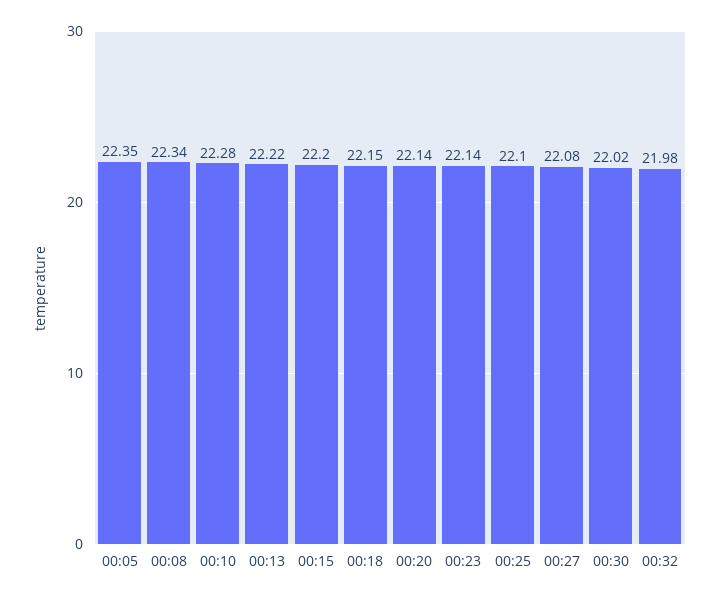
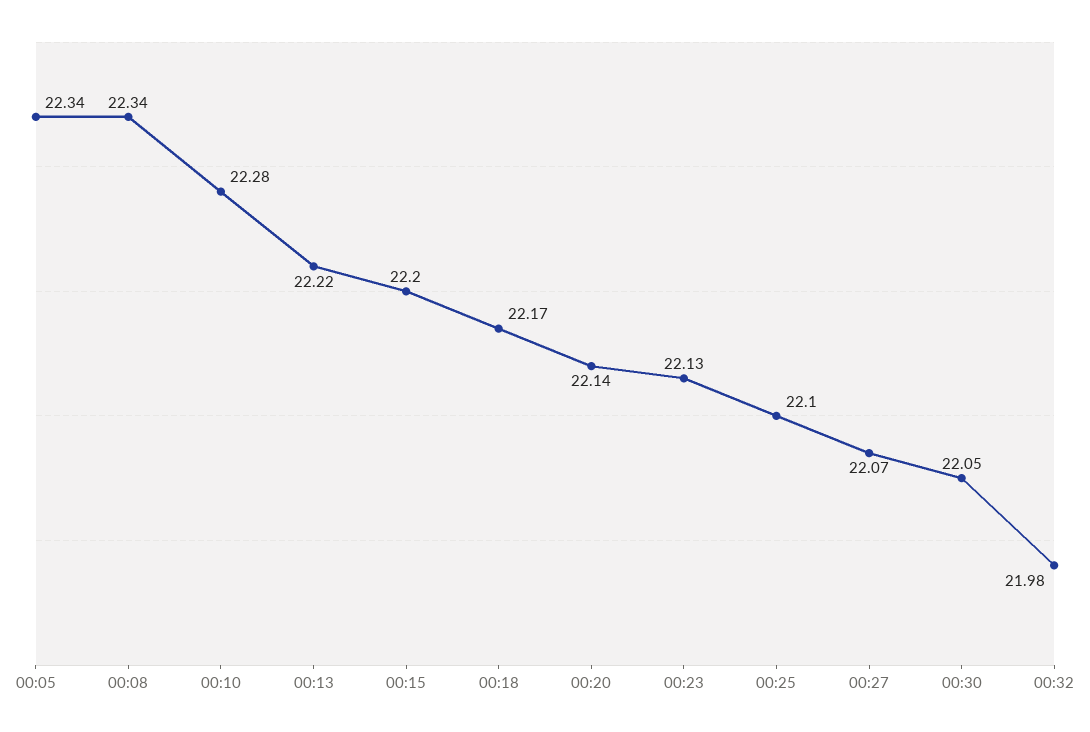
00:05: 22.35 -> 22.34
00:18: 22.15 -> 22.17
00:23: 22.14 -> 22.13
00:27: 22.08 -> 22.07
00:30: 22.02 -> 22.05

